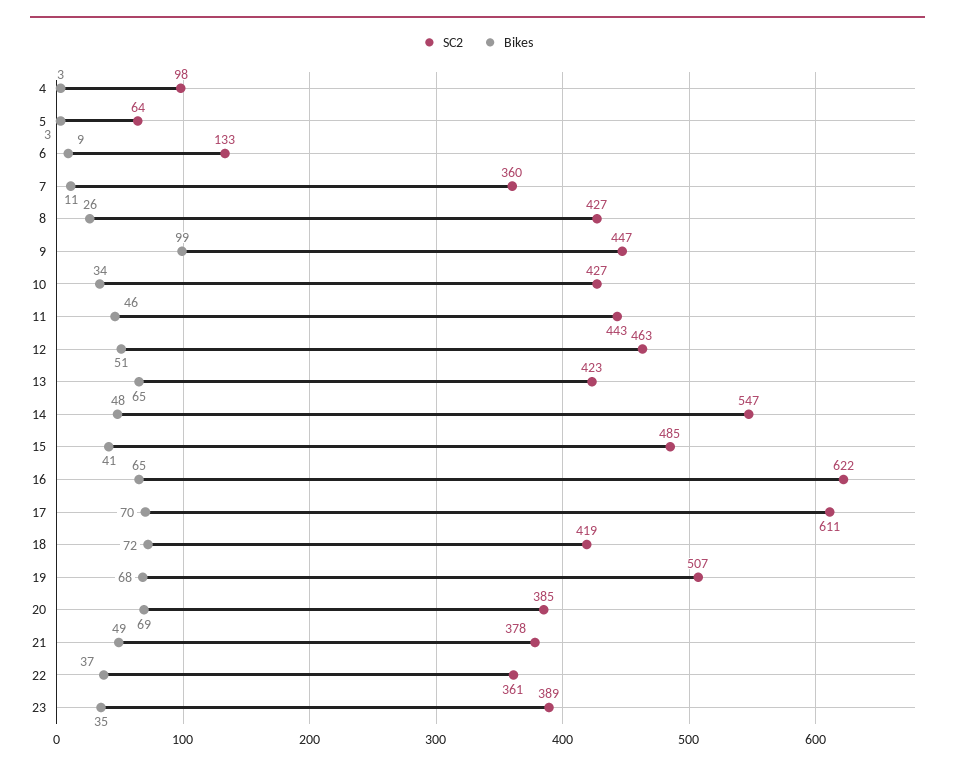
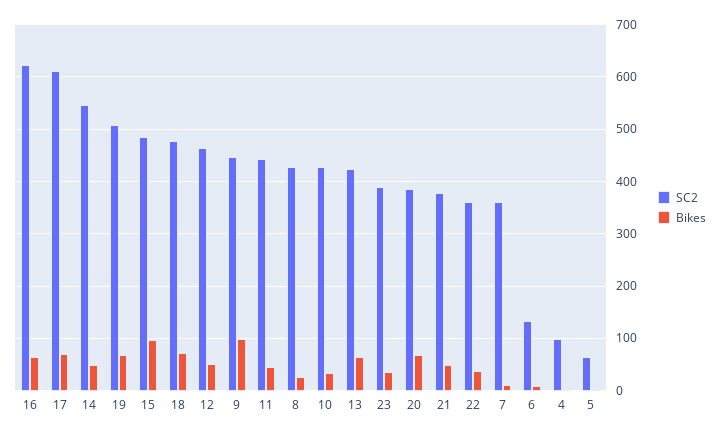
Bikes, 15: 41 -> 100
SC2, 18: 419 -> 480

